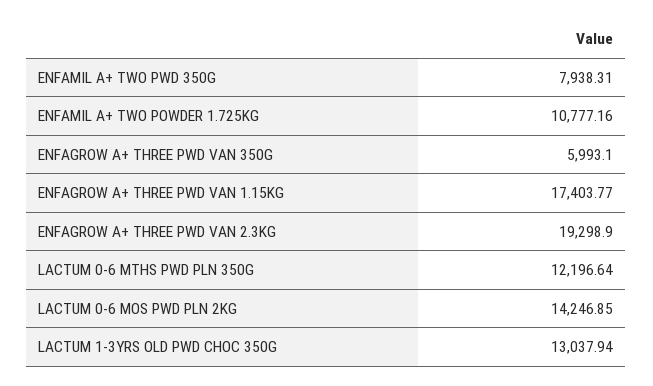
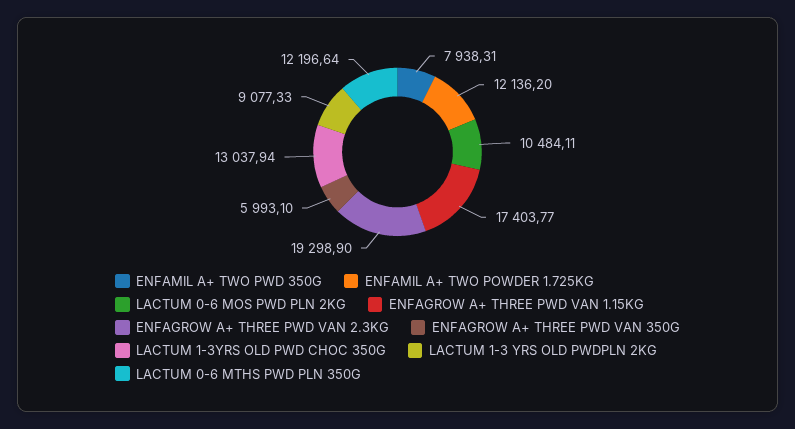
ENFAMIL A+ TWO POWDER 1.725KG: 10777.16 -> 12136.2
LACTUM 0-6 MOS PWD PLN 2KG: 14246.85 -> 10484.11
LACTUM 1-3 YRS OLD PWDPLN 2KG: none -> 9077.33

